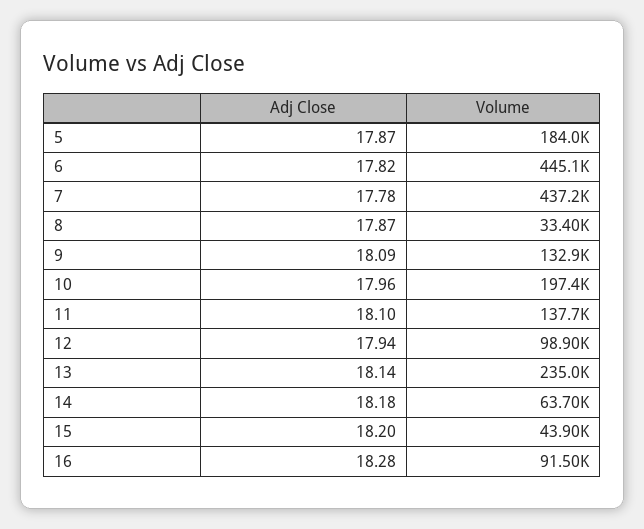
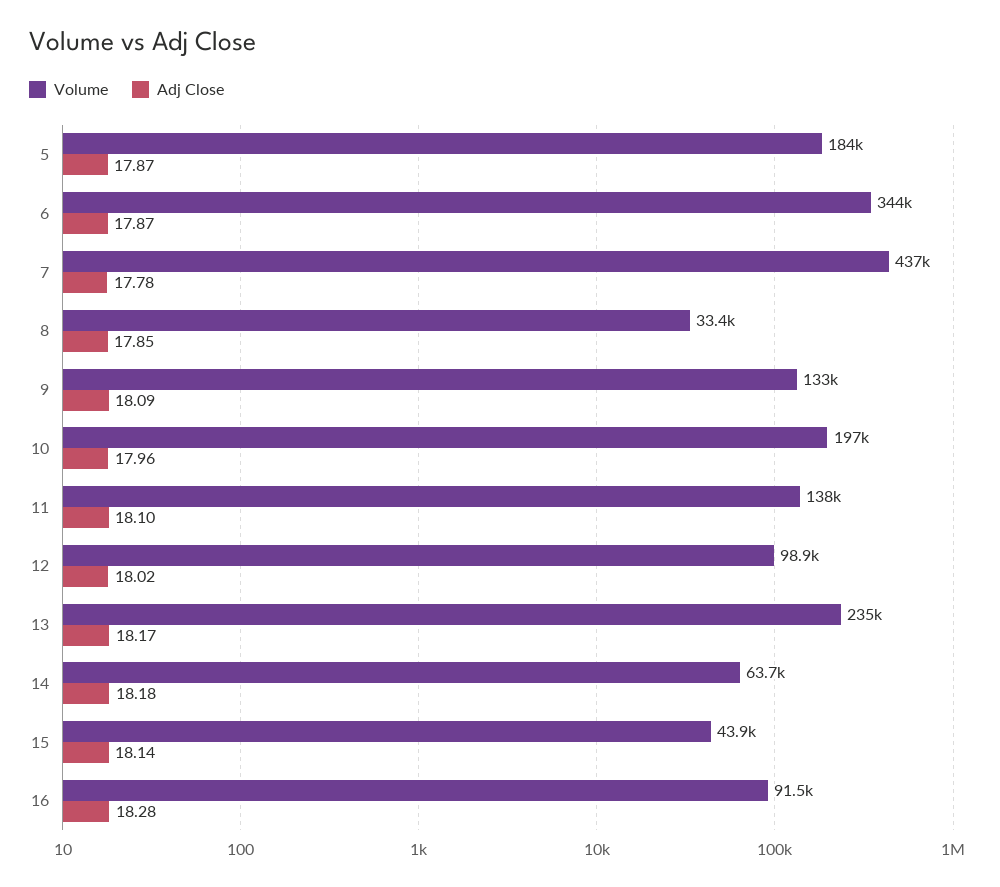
Adj Close, 6: 17.82 -> 17.87
Volume, 6: 445100 -> 344000
Adj Close, 8: 17.87 -> 17.85
Adj Close, 12: 17.94 -> 18.02
Adj Close, 13: 18.14 -> 18.17
Adj Close, 15: 18.2 -> 18.14

